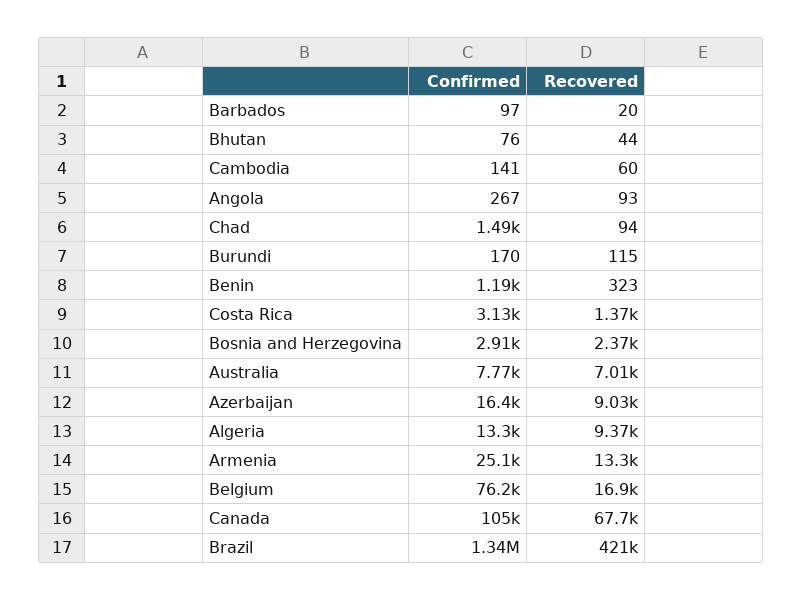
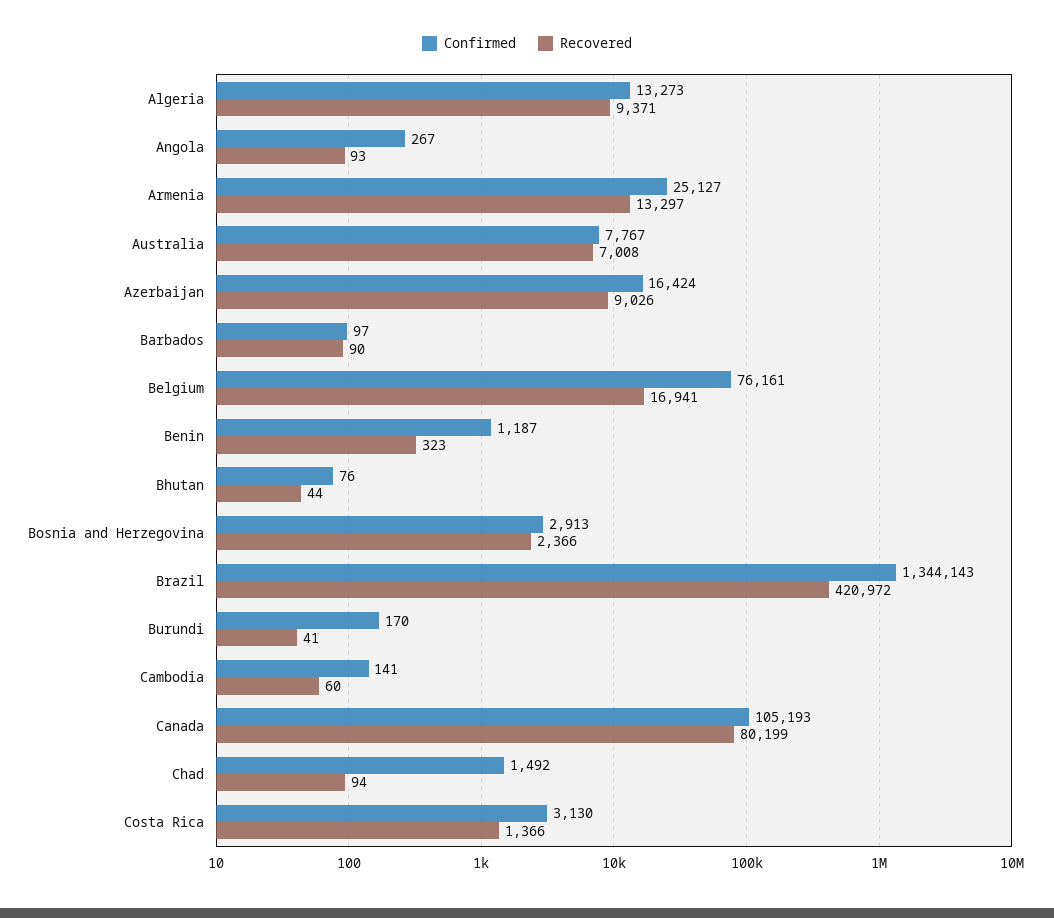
Recovered, Barbados: 20 -> 90
Recovered, Burundi: 115 -> 41
Recovered, Canada: 67700 -> 80199

